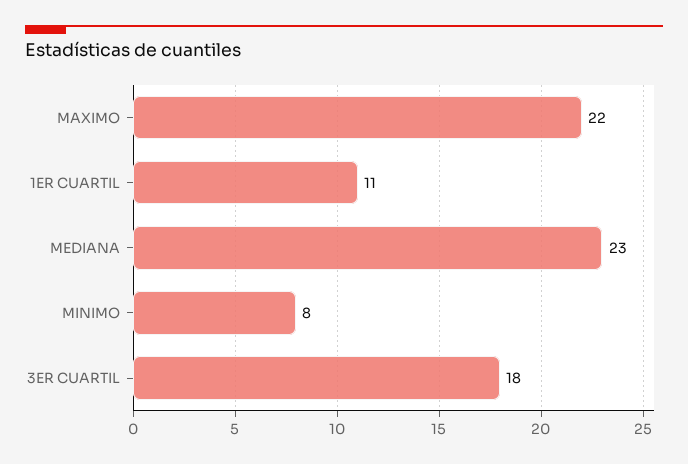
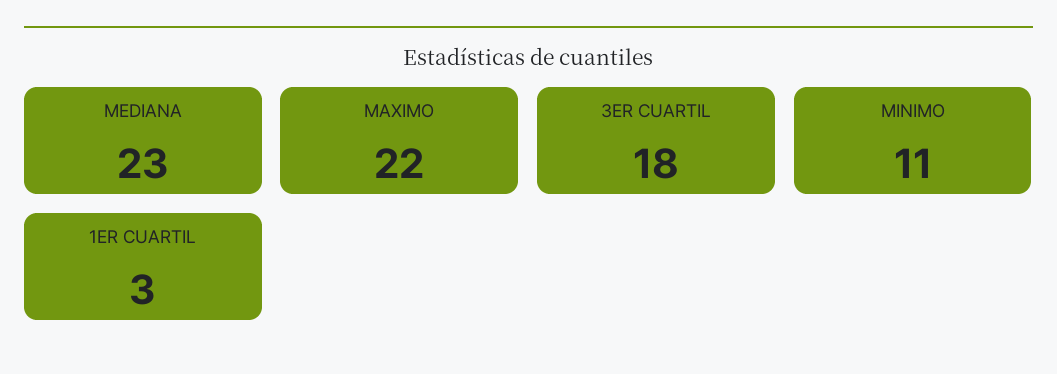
1ER CUARTIL: 11 -> 3
MINIMO: 8 -> 11

